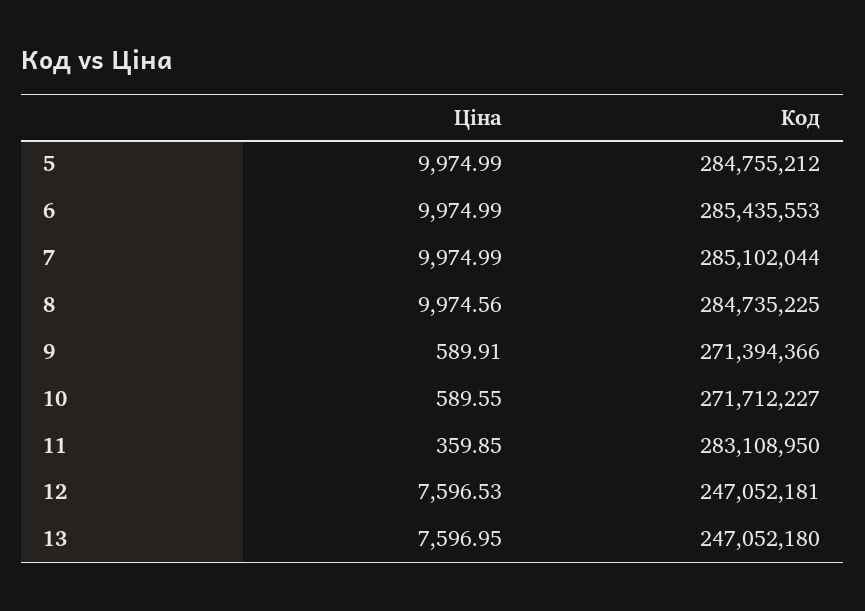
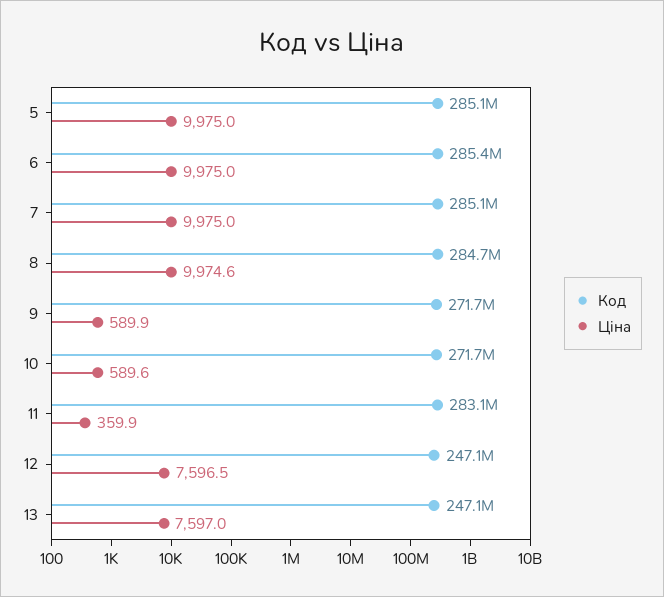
Код, 5: 284755212 -> 285100000
Код, 9: 271394366 -> 271700000

